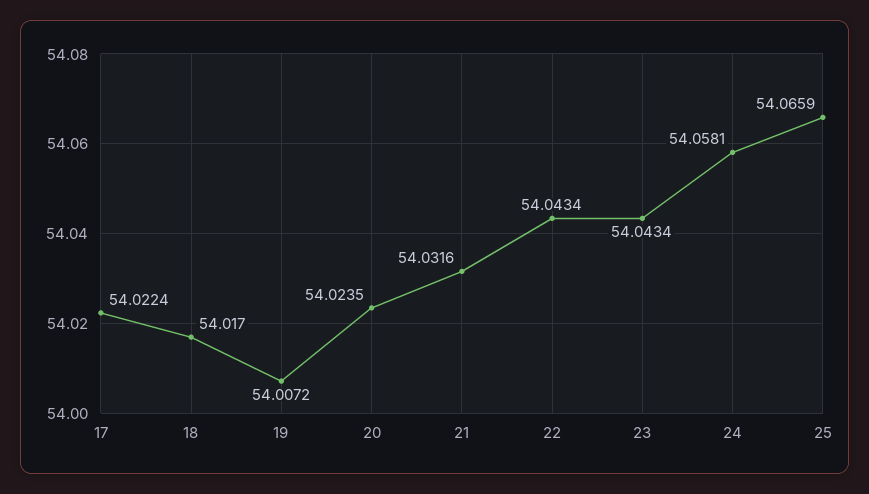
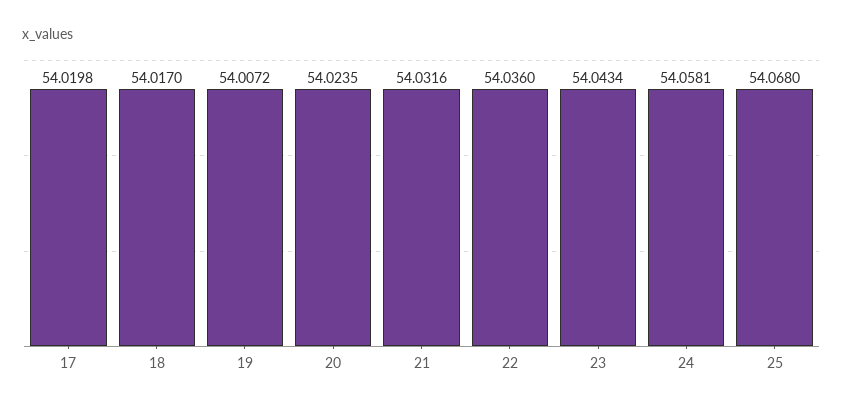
17: 54.0224 -> 54.0198
22: 54.0434 -> 54.036
25: 54.0659 -> 54.068

